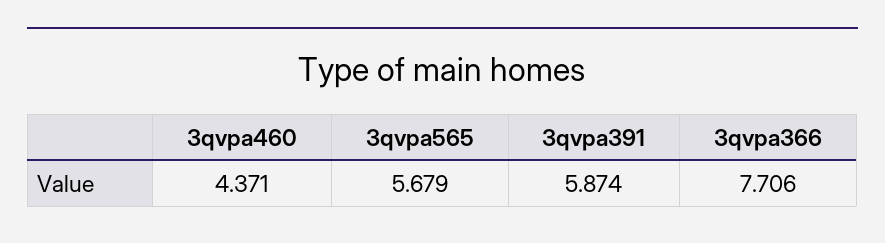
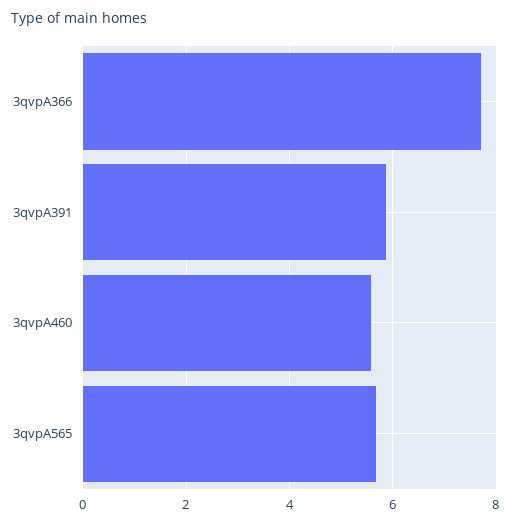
3qvpa460: 4.371 -> 5.6

